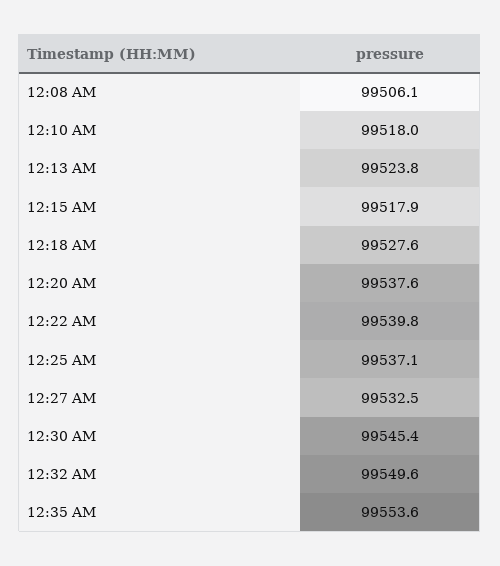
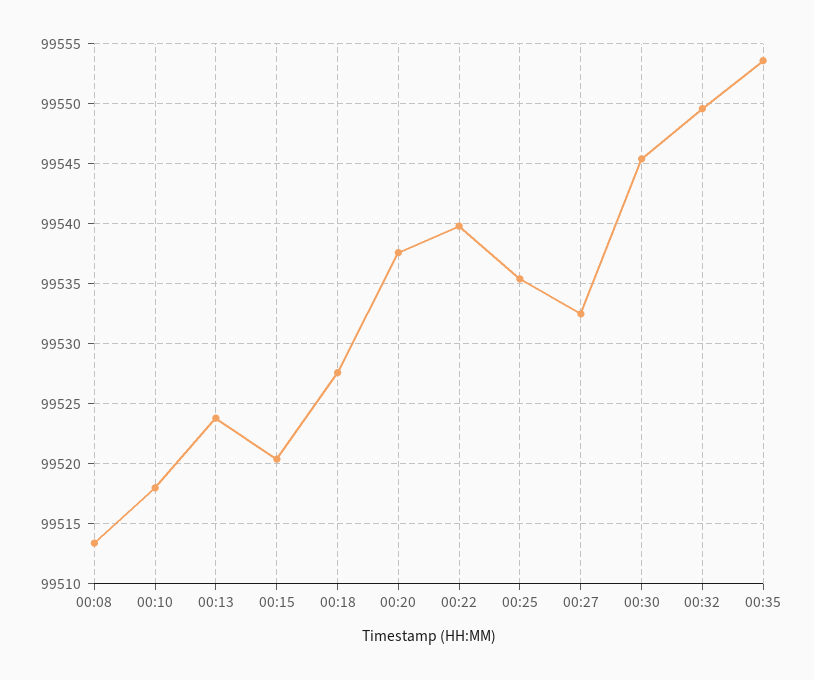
12:08 AM: 99506.1 -> 99513.5
12:15 AM: 99517.9 -> 99520.5
12:25 AM: 99537.1 -> 99535.5

